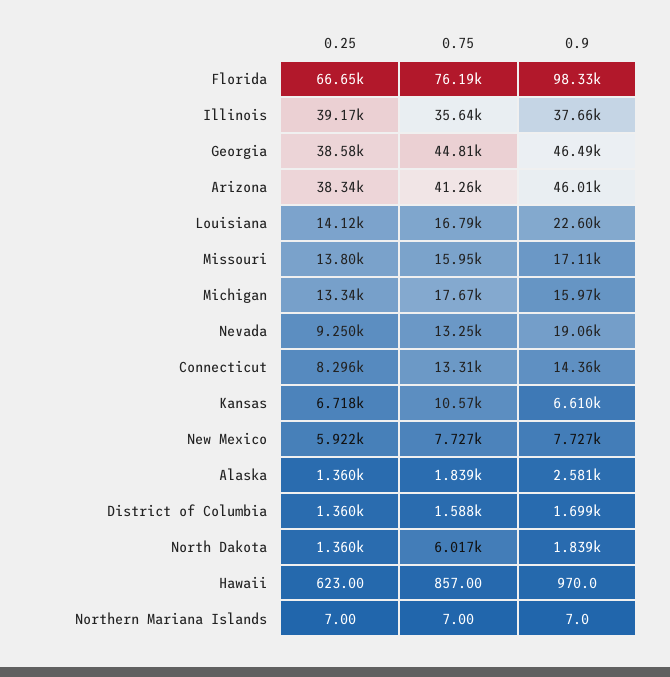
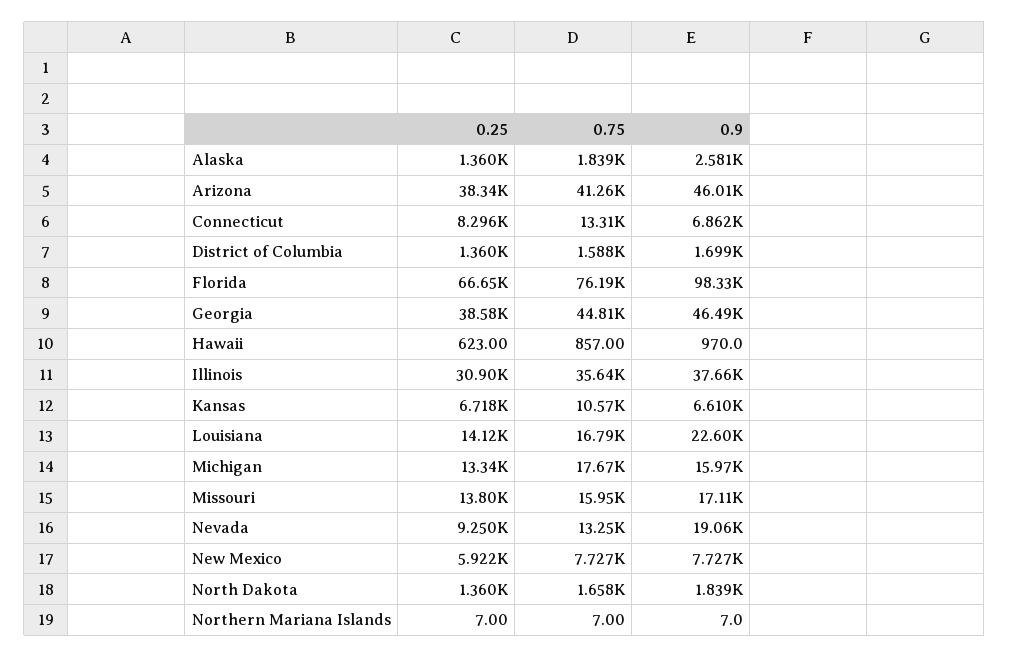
0.25, Illinois: 39170 -> 30900
0.9, Connecticut: 14360 -> 6862
0.75, North Dakota: 6017 -> 1658

